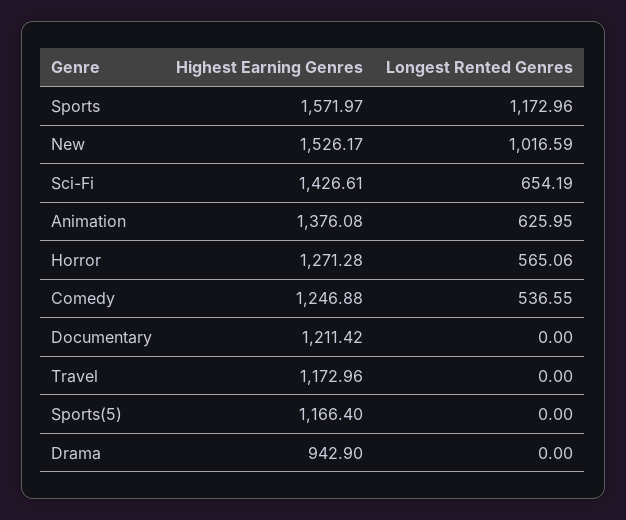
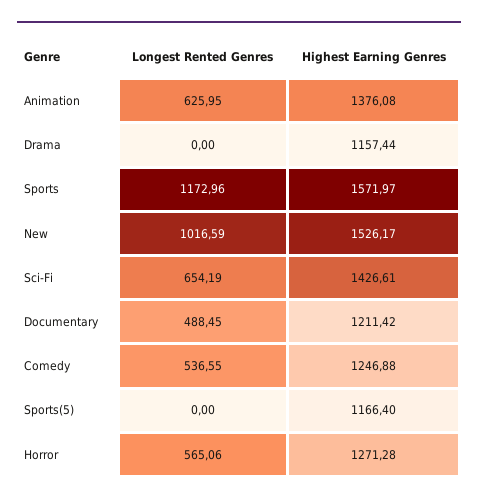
Longest Rented Genres, Documentary: 0 -> 488.45
Highest Earning Genres, Travel: 1172.96 -> none
Longest Rented Genres, Travel: 0 -> none
Highest Earning Genres, Drama: 942.9 -> 1157.44

